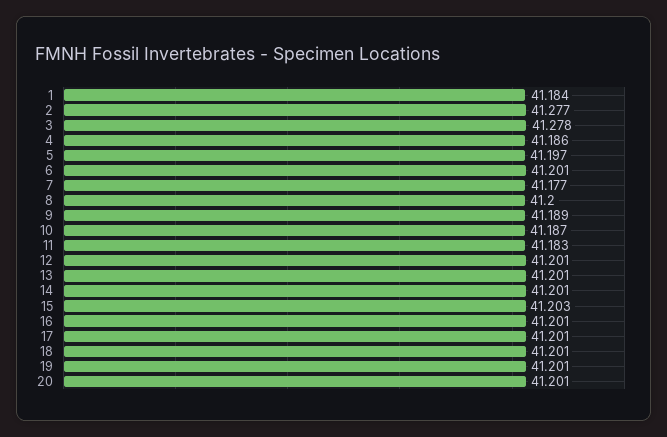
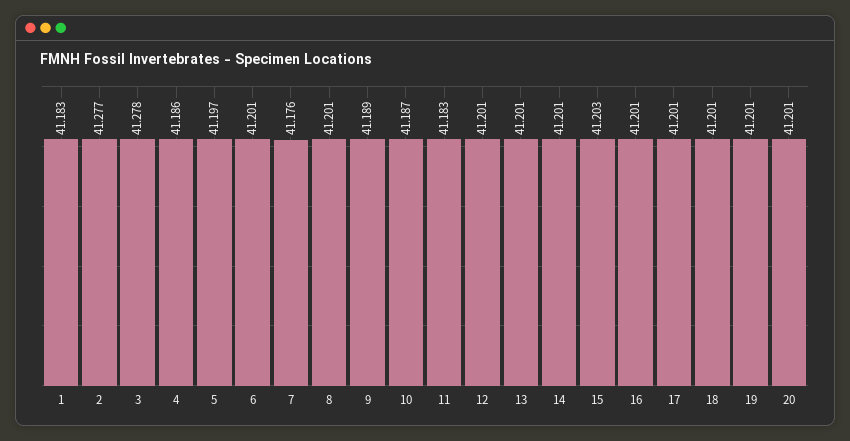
1: 41.184 -> 41.183
7: 41.177 -> 41.176
8: 41.2 -> 41.201

